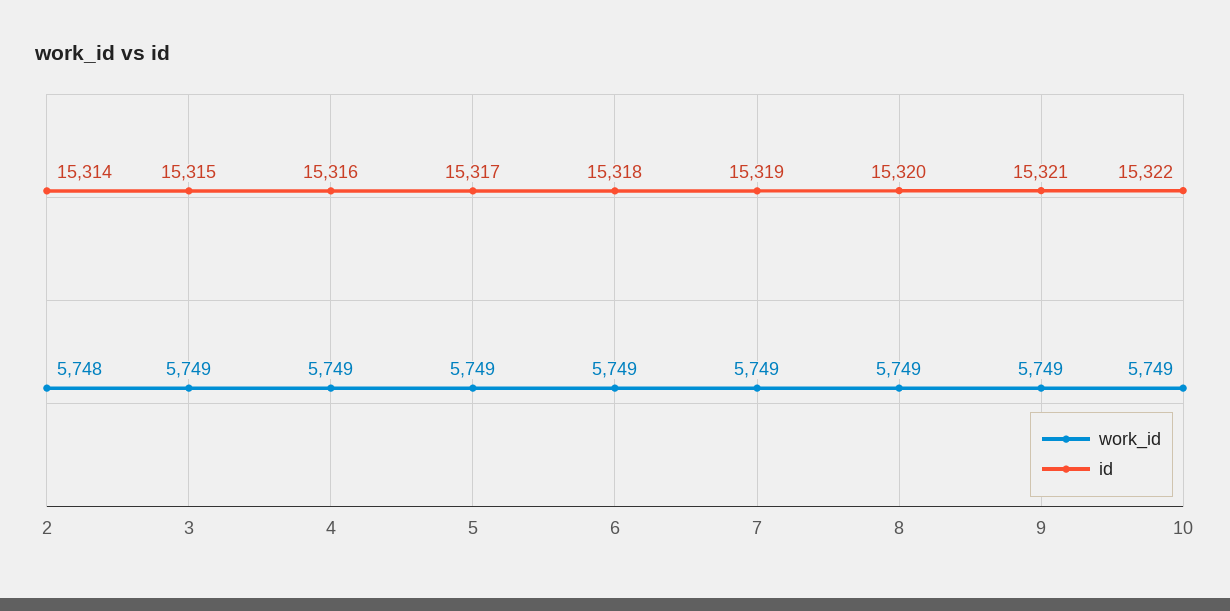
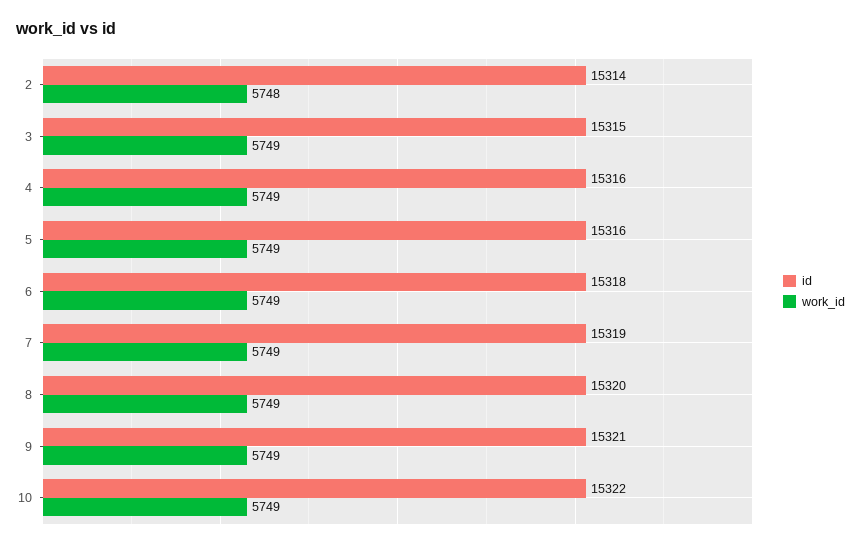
id, 5: 15317 -> 15316

